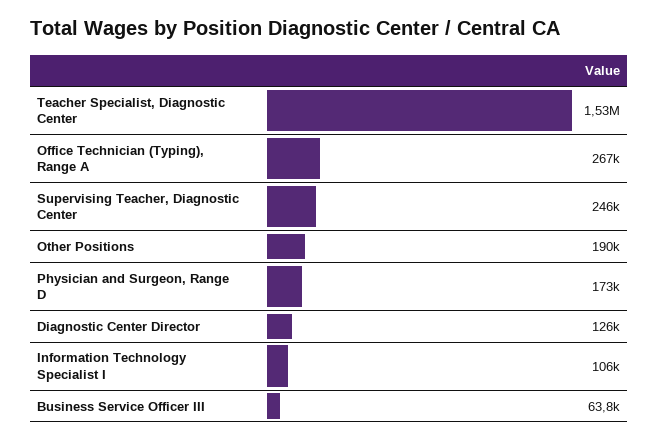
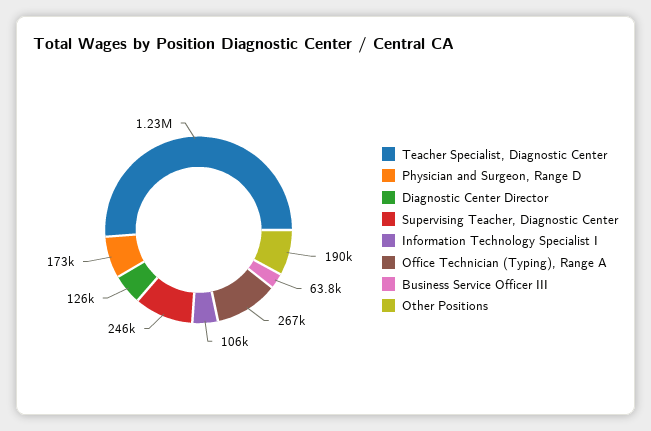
Teacher Specialist, Diagnostic Center: 1530000 -> 1230000

